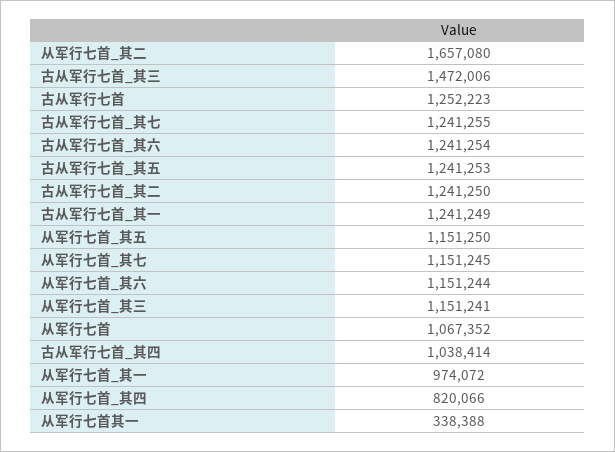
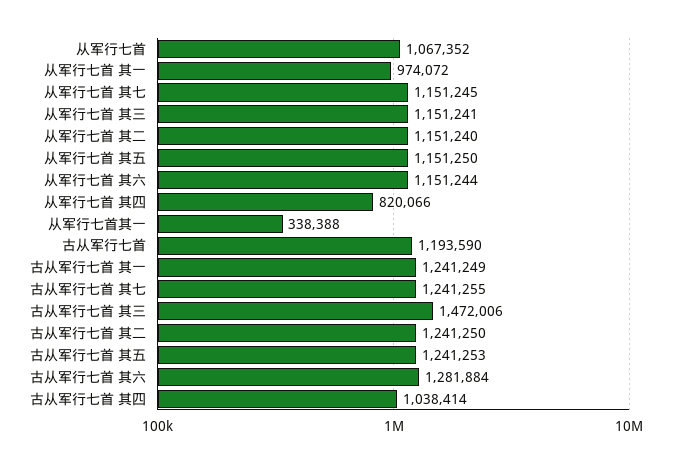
从军行七首_其二: 1657080 -> 1151240
古从军行七首: 1252223 -> 1193590
古从军行七首_其六: 1241254 -> 1281884

